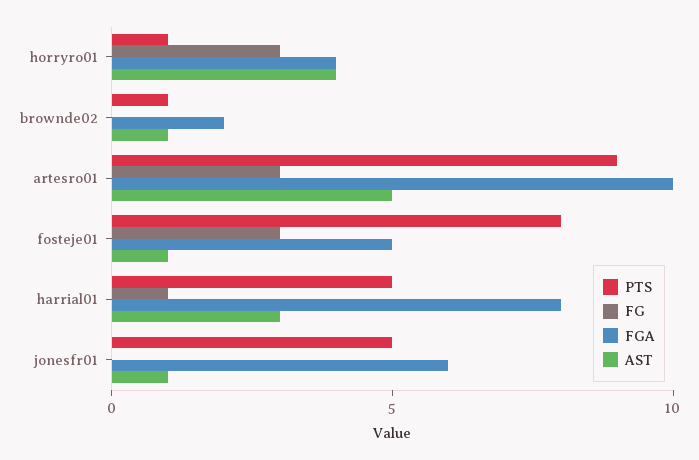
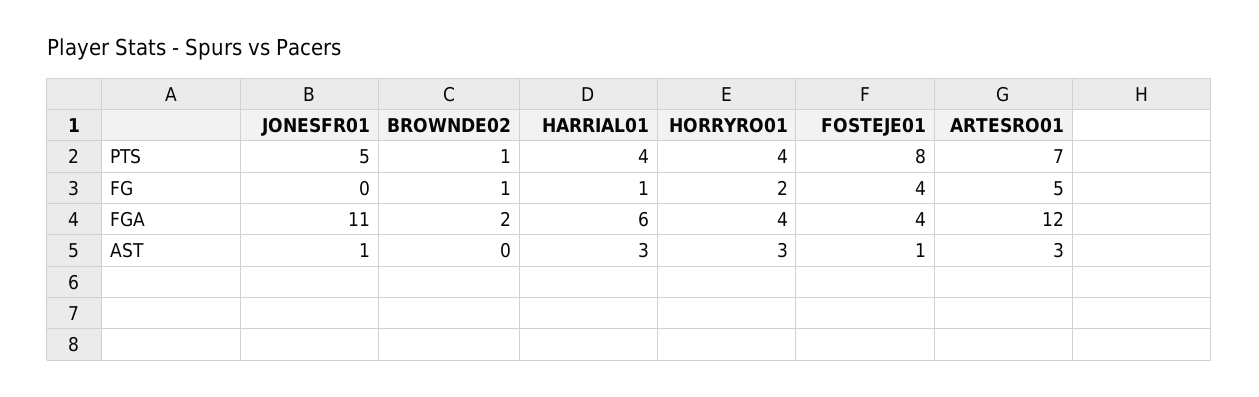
PTS, horryro01: 1 -> 4
FG, horryro01: 3 -> 2
AST, horryro01: 4 -> 3
FG, brownde02: 0 -> 1
AST, brownde02: 1 -> 0
PTS, artesro01: 9 -> 7
FG, artesro01: 3 -> 5
FGA, artesro01: 10 -> 12
AST, artesro01: 5 -> 3
FG, fosteje01: 3 -> 4
FGA, fosteje01: 5 -> 4
PTS, harrial01: 5 -> 4
FGA, harrial01: 8 -> 6
FGA, jonesfr01: 6 -> 11

